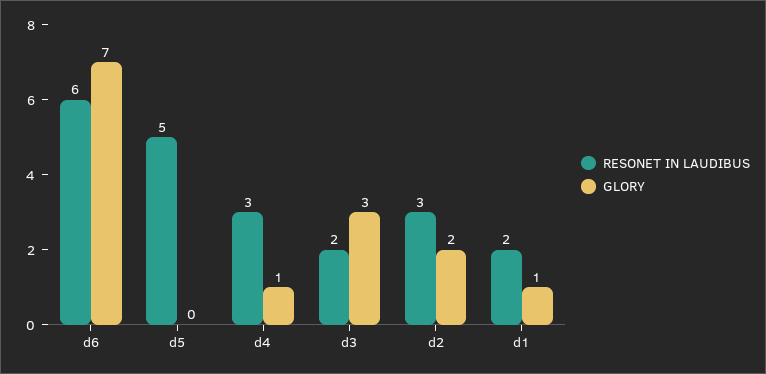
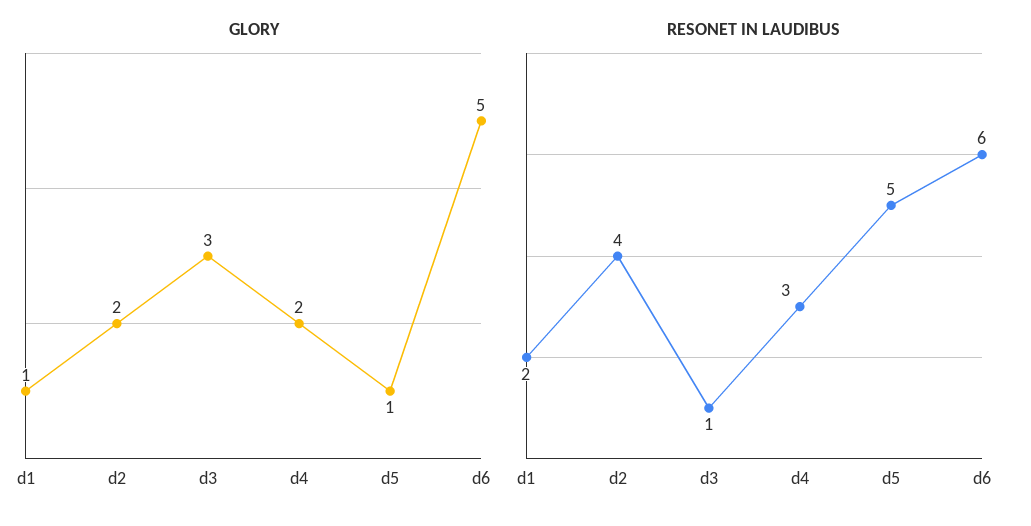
GLORY, d6: 7 -> 5
GLORY, d5: 0 -> 1
GLORY, d4: 1 -> 2
RESONET IN LAUDIBUS, d3: 2 -> 1
RESONET IN LAUDIBUS, d2: 3 -> 4

